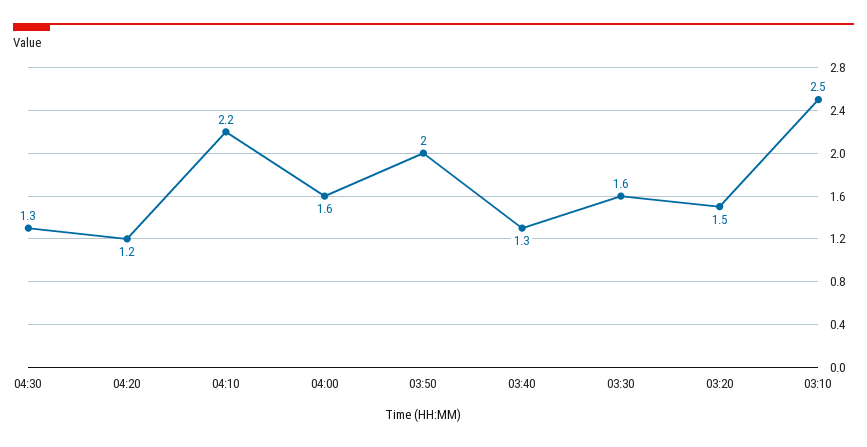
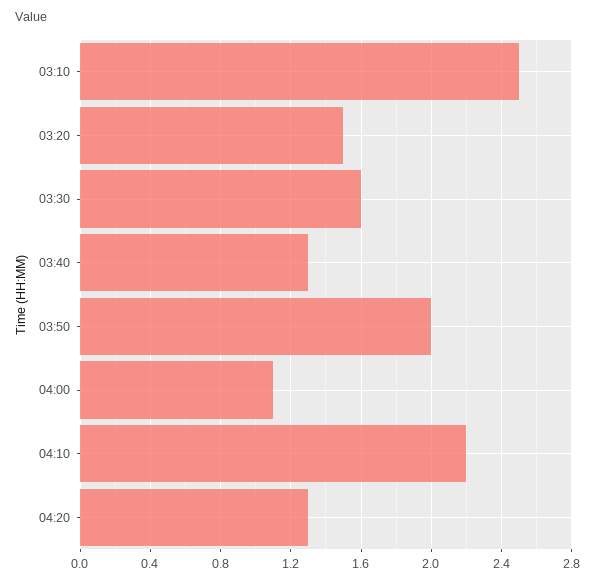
04:30: 1.3 -> none
04:20: 1.2 -> 1.3
04:00: 1.6 -> 1.1

